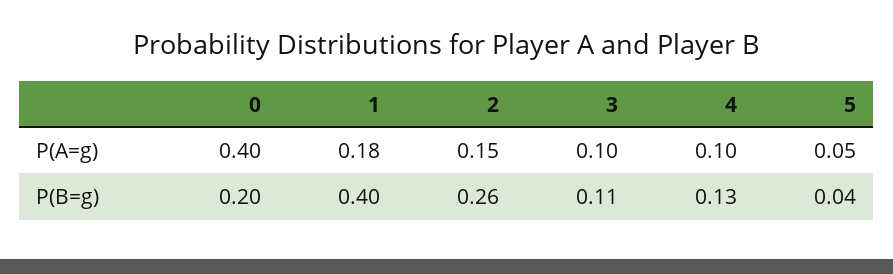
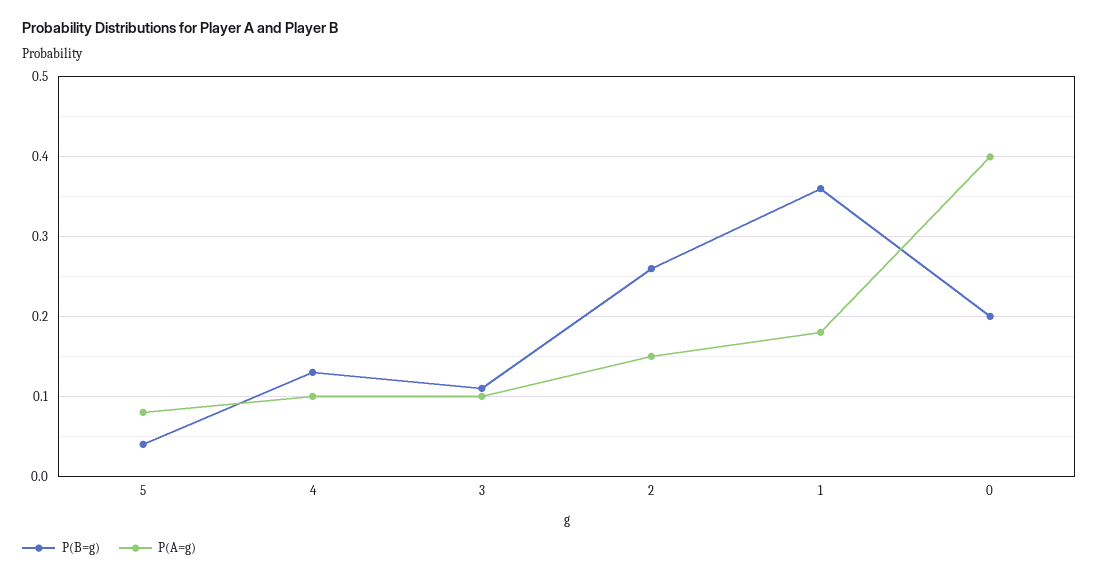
P(A=g), 5: 0.05 -> 0.08
P(B=g), 1: 0.4 -> 0.36

